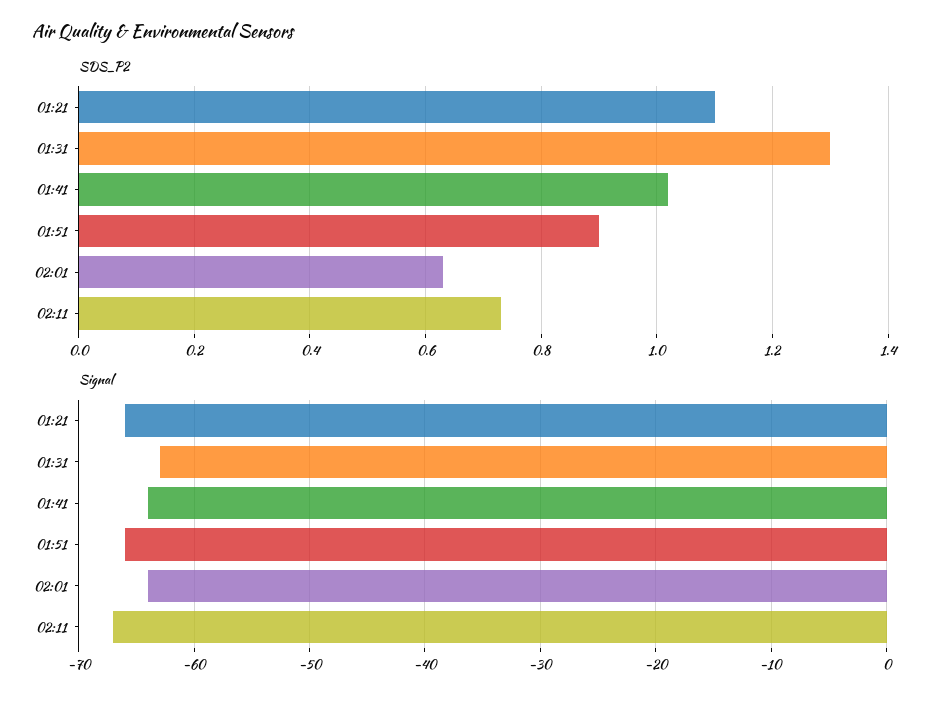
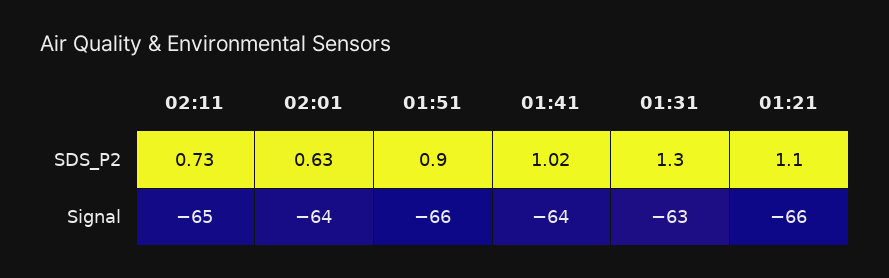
Signal, 02:11: -67 -> -65

